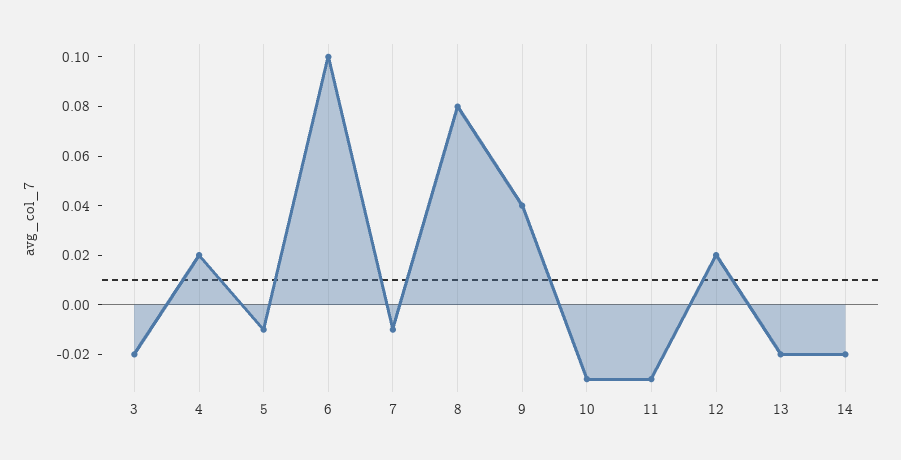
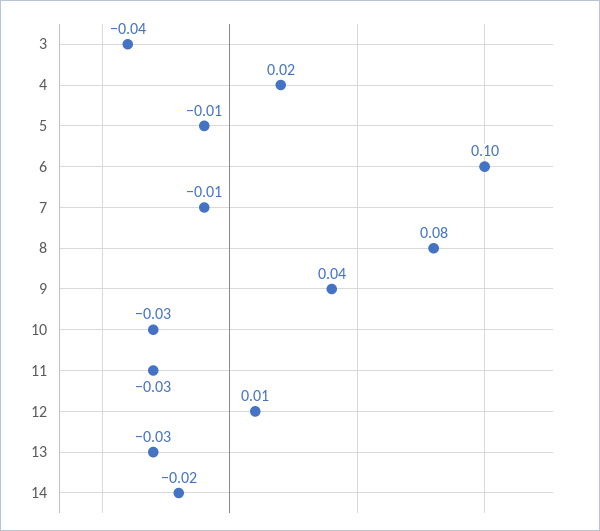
3: -0.02 -> -0.04
12: 0.02 -> 0.01
13: -0.02 -> -0.03

